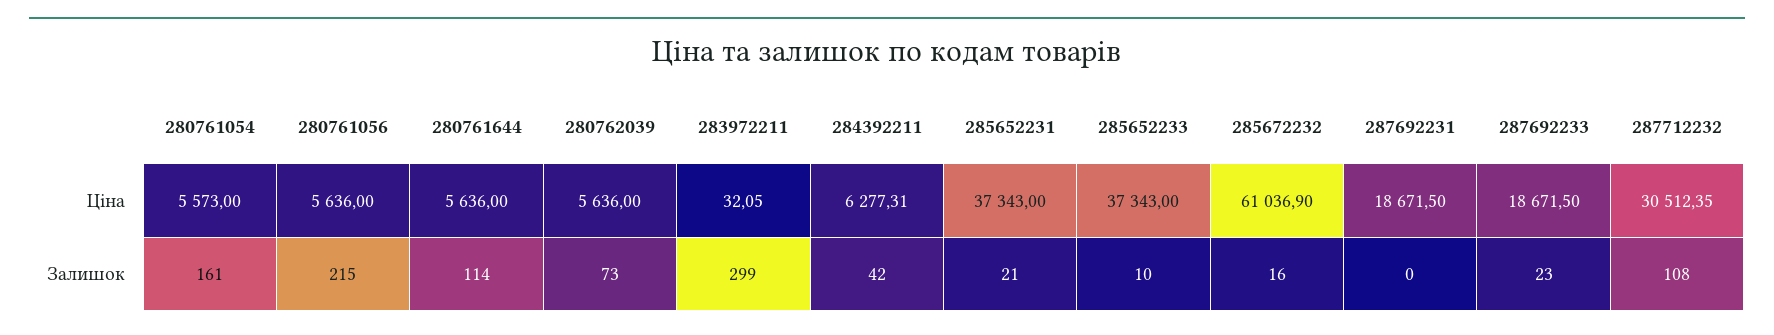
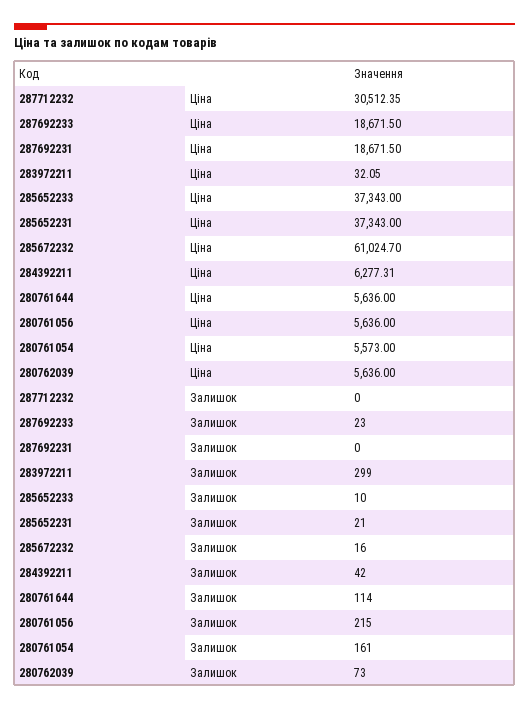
285672232, Ціна: 61036.9 -> 61024.7
287712232, Залишок: 108 -> 0

